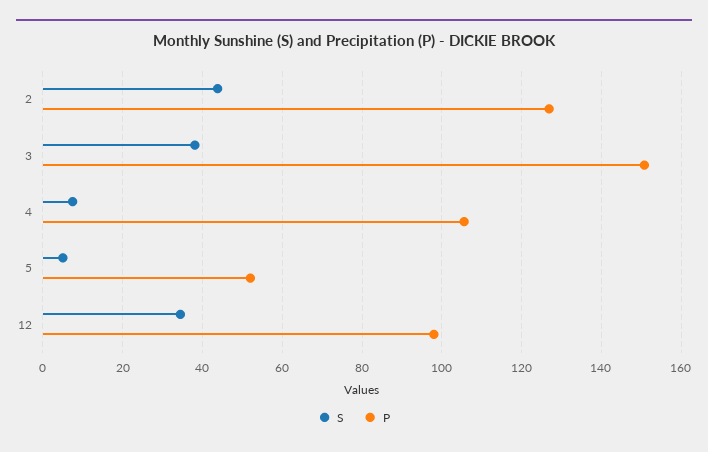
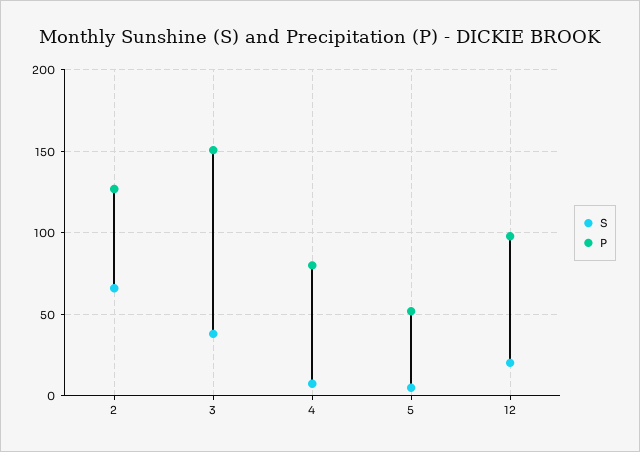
S, 2: 44 -> 65
P, 4: 106 -> 80
S, 12: 34 -> 20

